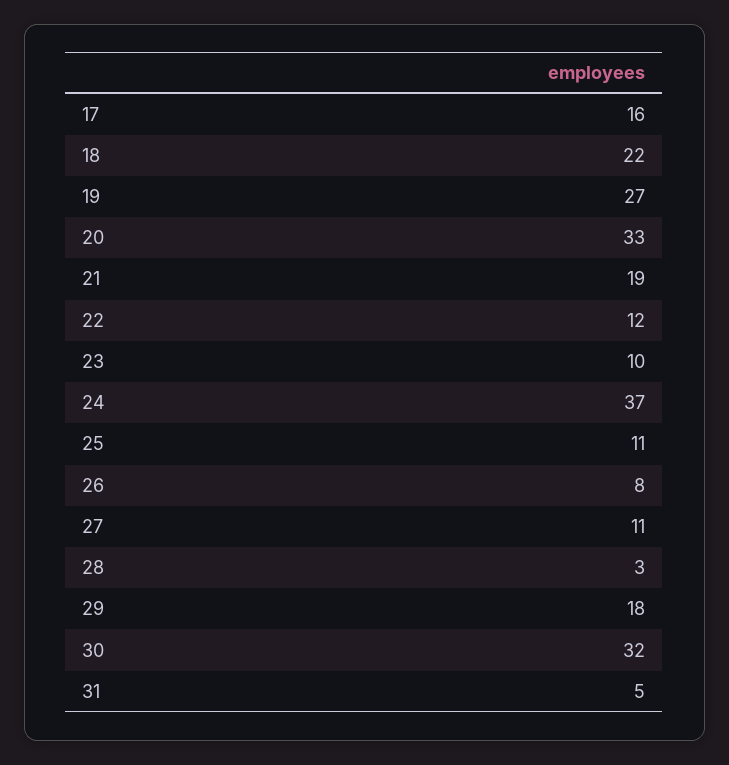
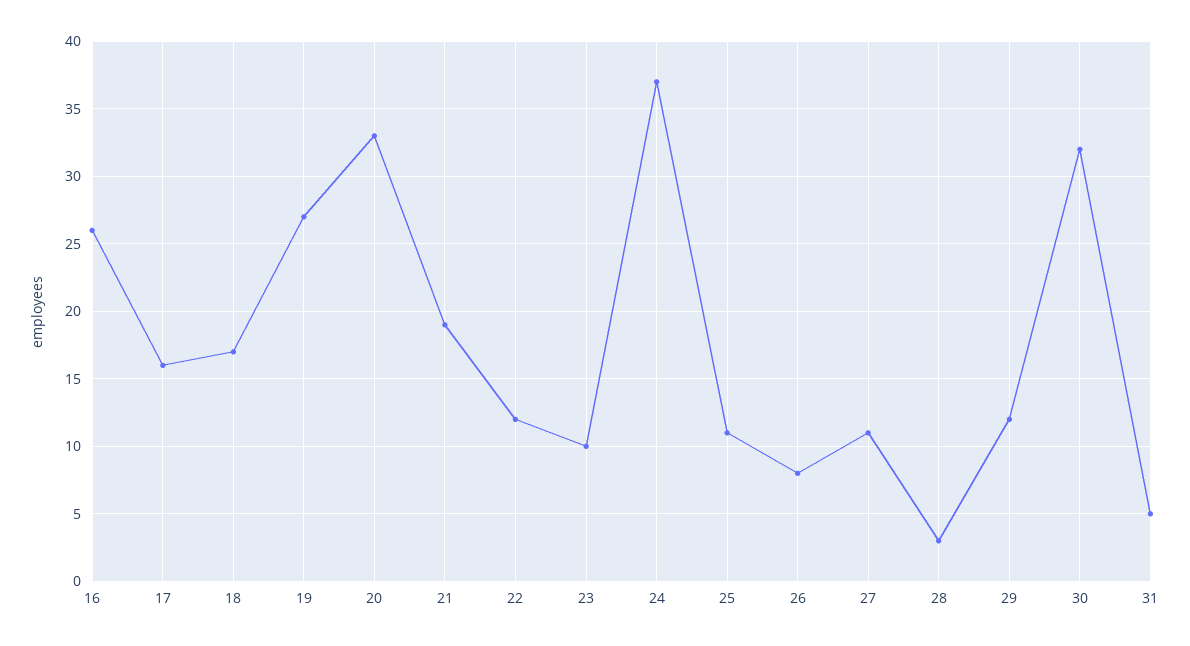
18: 22 -> 17
29: 18 -> 12
16: none -> 26

